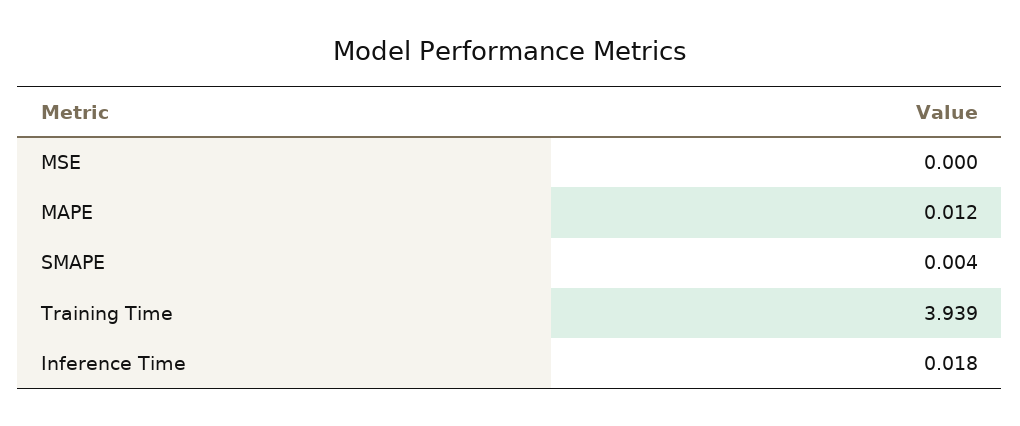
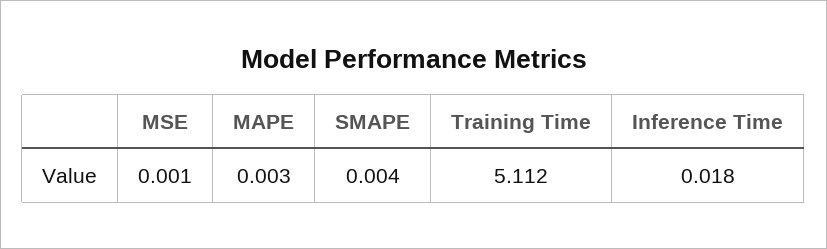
MSE: 0 -> 0.001
MAPE: 0.012 -> 0.003
Training Time: 3.939 -> 5.112

